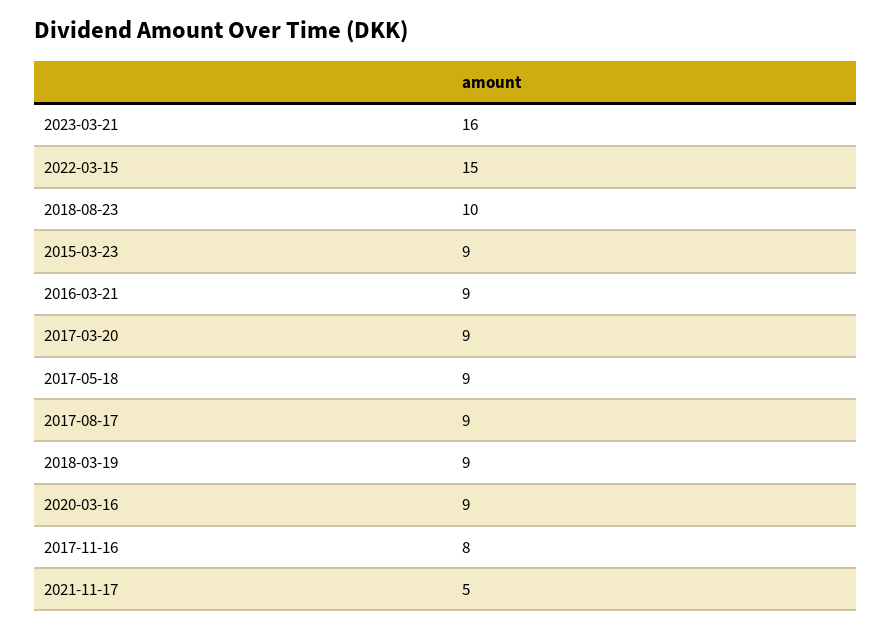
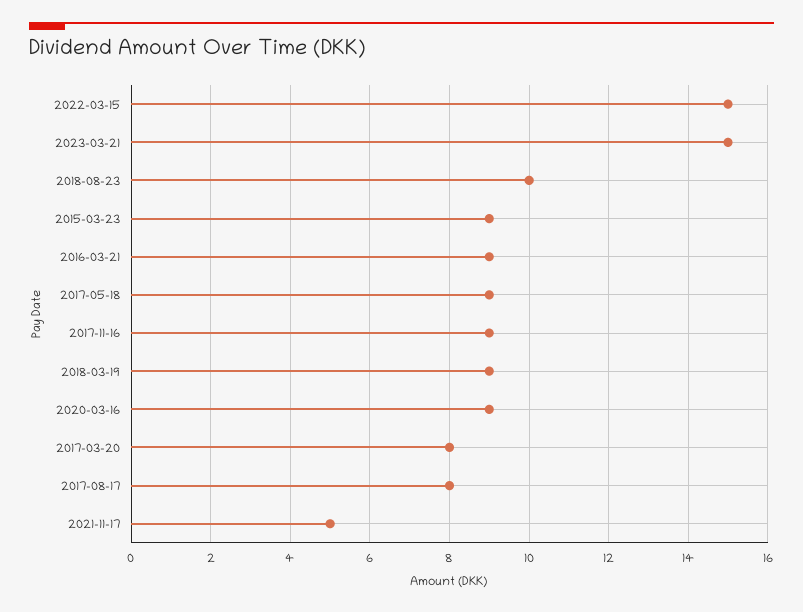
2023-03-21: 16 -> 15
2017-03-20: 9 -> 8
2017-08-17: 9 -> 8
2017-11-16: 8 -> 9

